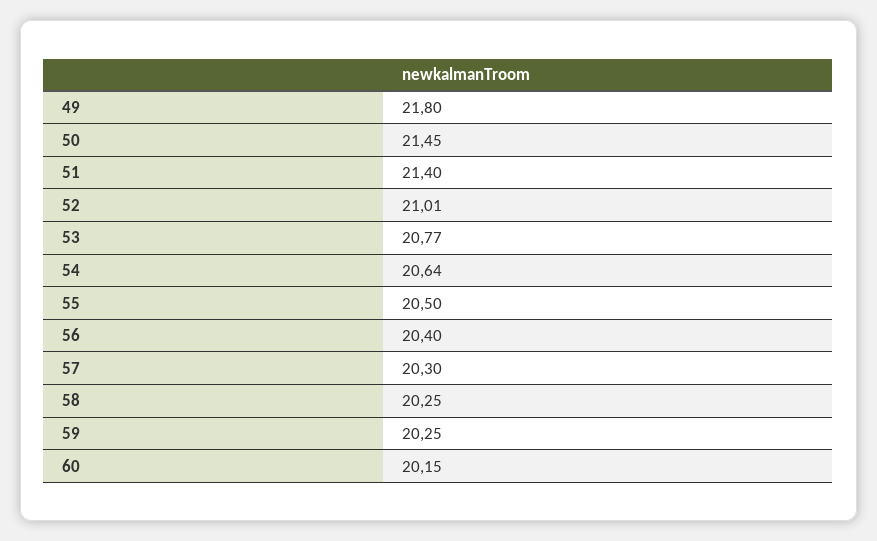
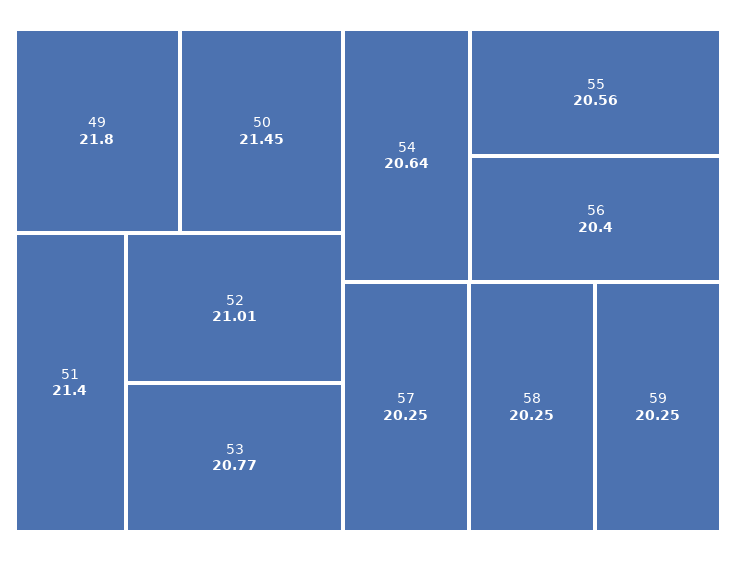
55: 20.5 -> 20.56
57: 20.3 -> 20.25
60: 20.15 -> none

